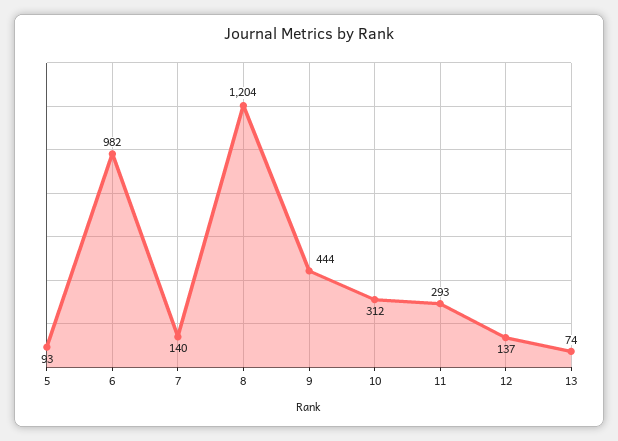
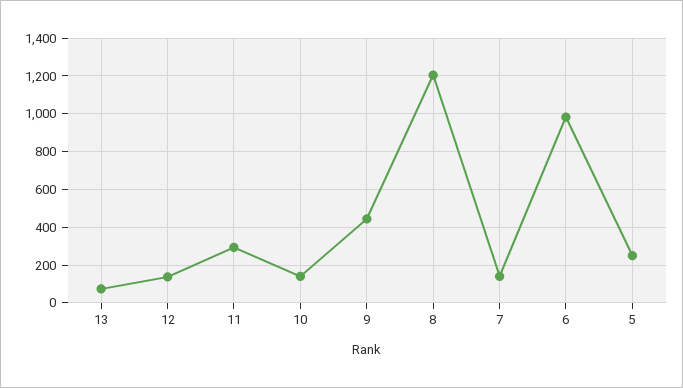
5: 93 -> 250
10: 312 -> 150

